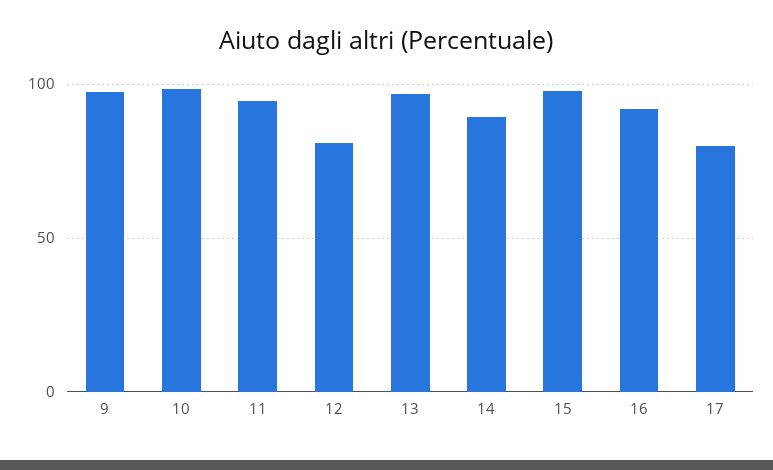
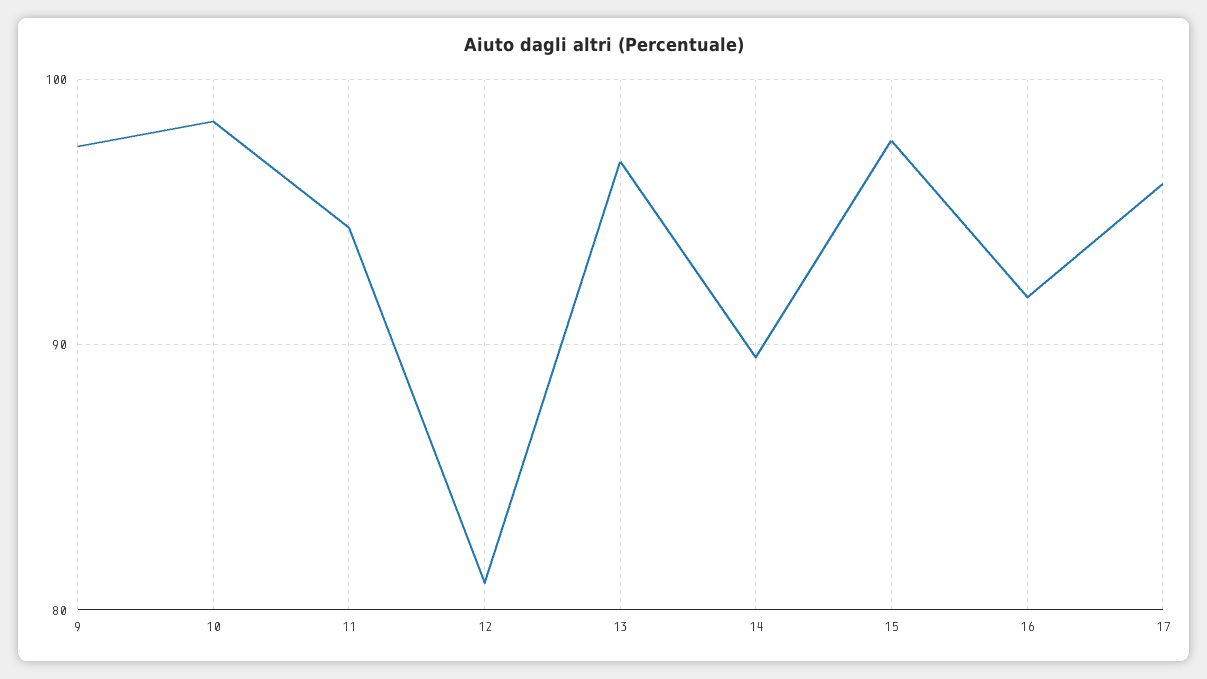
17: 80 -> 96

